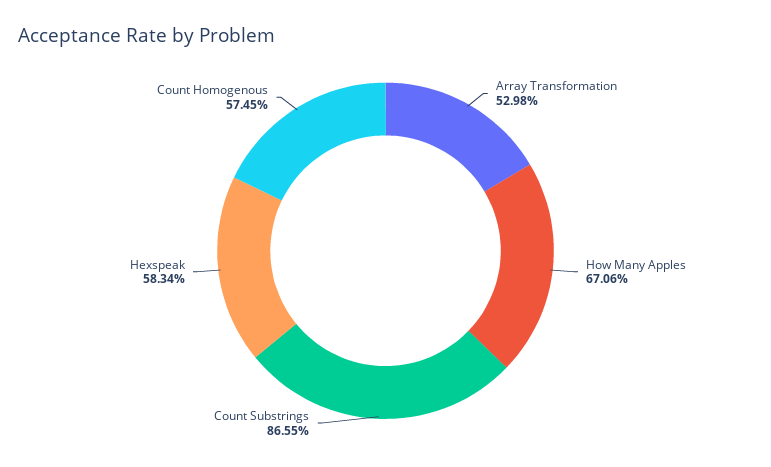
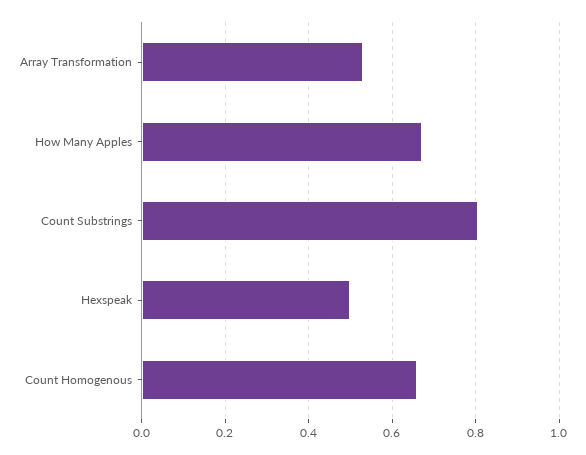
Count Substrings: 0.8655 -> 0.8
Hexspeak: 0.5834 -> 0.5
Count Homogenous: 0.5745 -> 0.66

